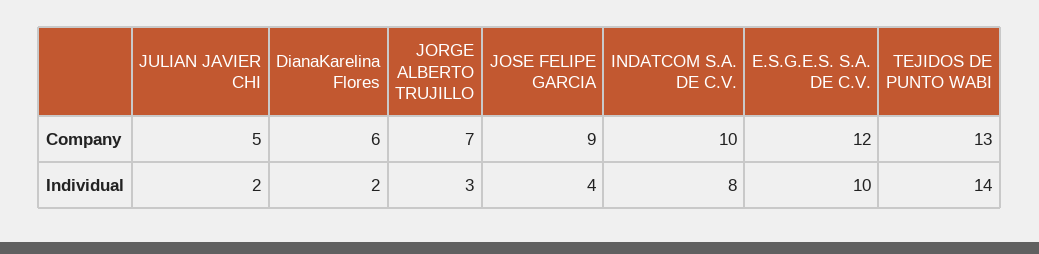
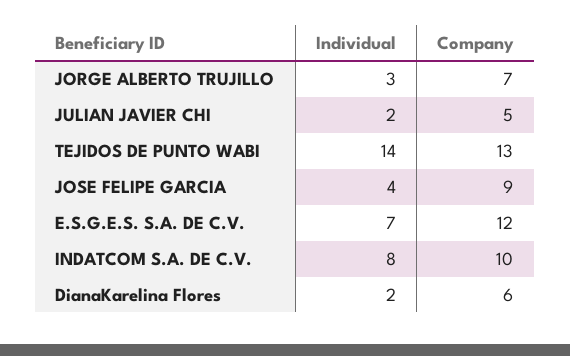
E.S.G.E.S. S.A. DE C.V., Individual: 10 -> 7

